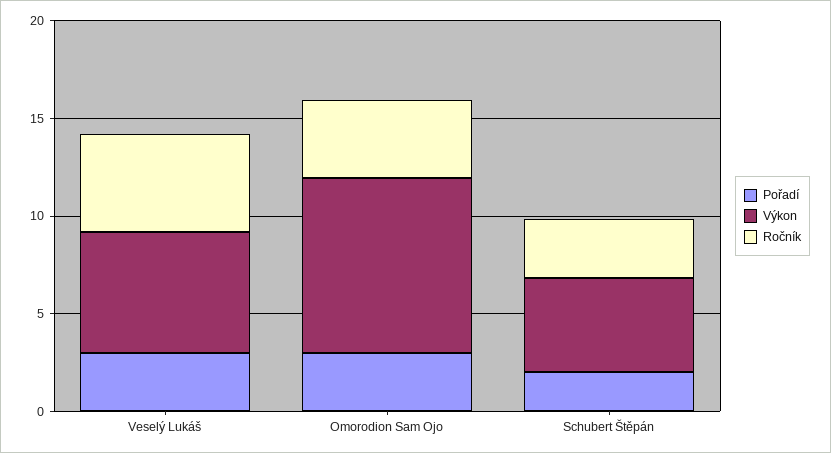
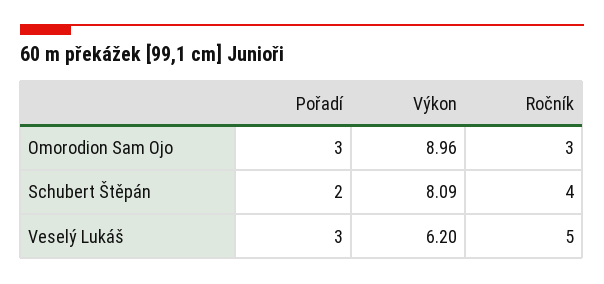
Ročník, Omorodion Sam Ojo: 4 -> 3
Výkon, Schubert Štěpán: 5 -> 8.09
Ročník, Schubert Štěpán: 3 -> 4

